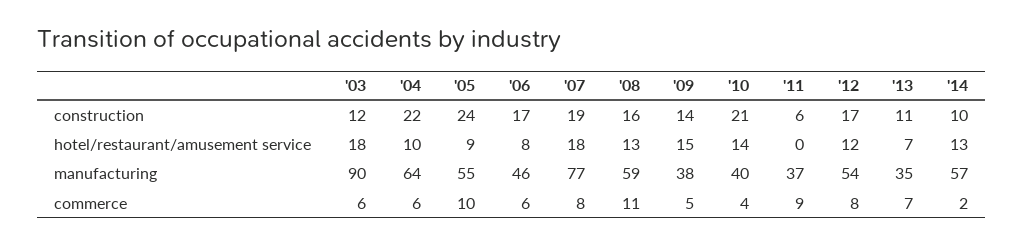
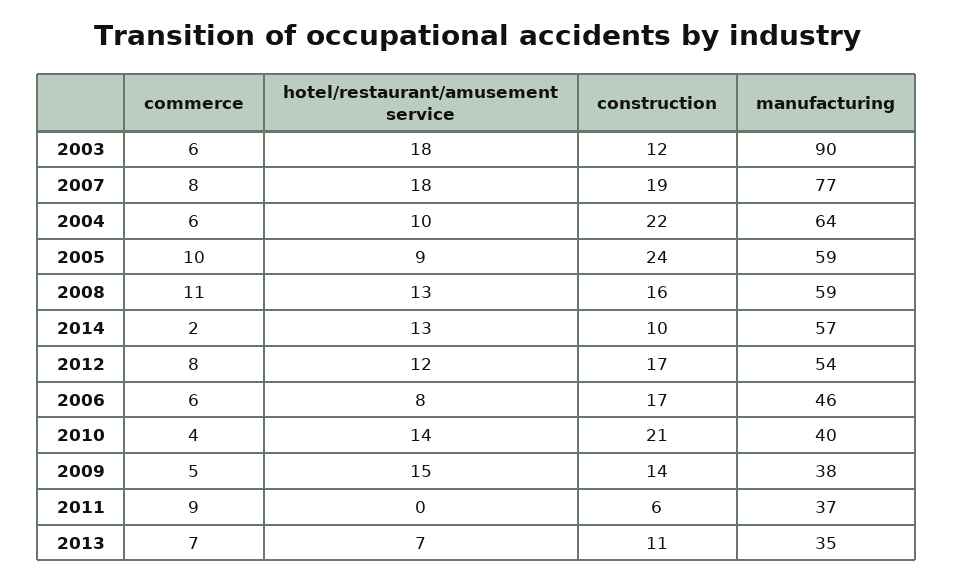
'05, manufacturing: 55 -> 59

